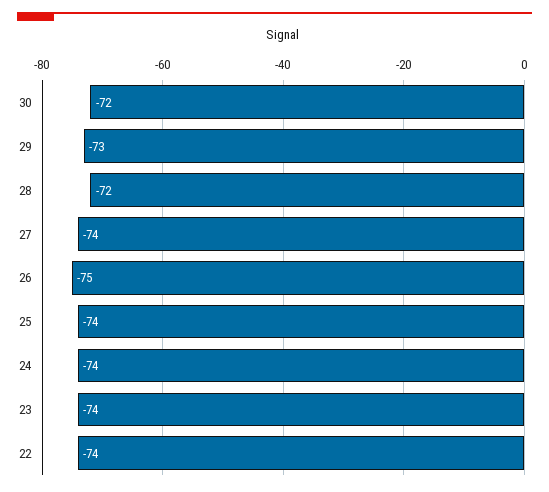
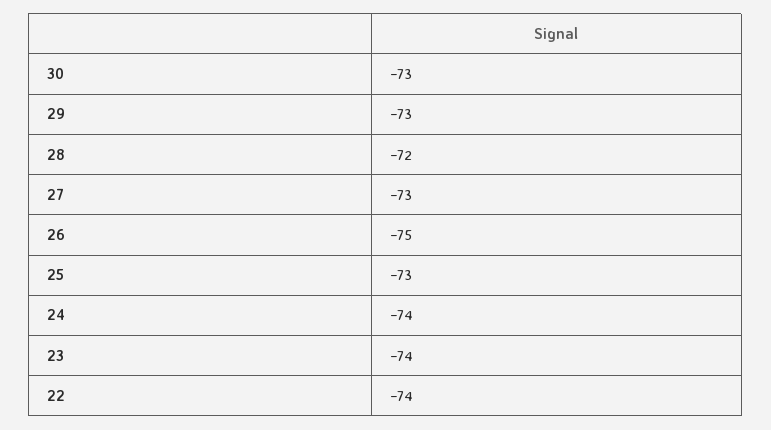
30: -72 -> -73
27: -74 -> -73
25: -74 -> -73

